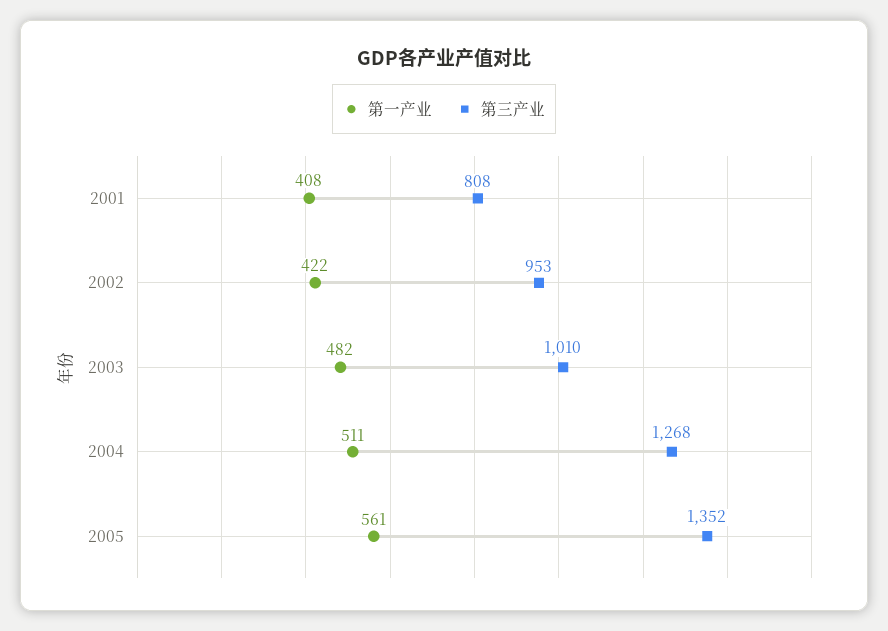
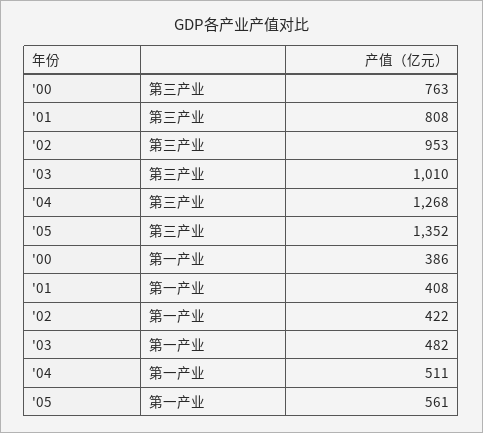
第三产业, '00: none -> 763
第一产业, '00: none -> 386

